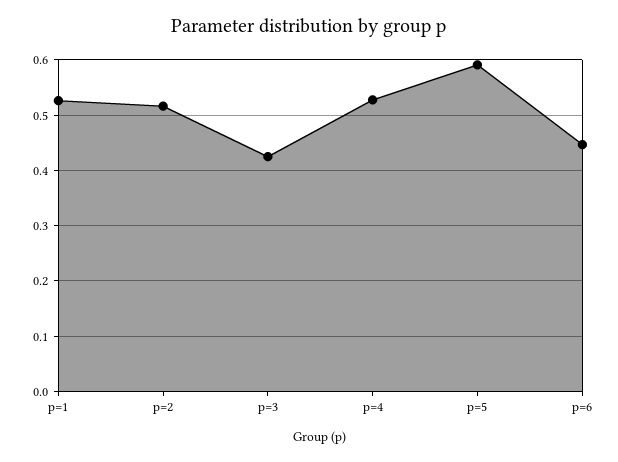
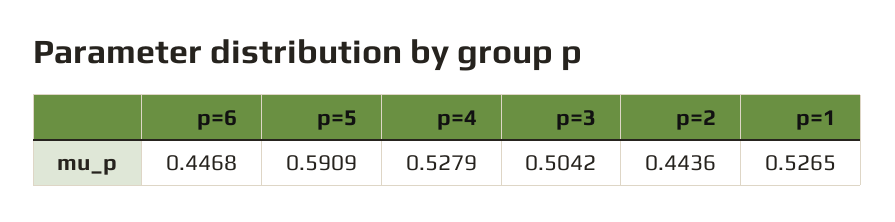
p=2: 0.52 -> 0.4436
p=3: 0.42 -> 0.5042

